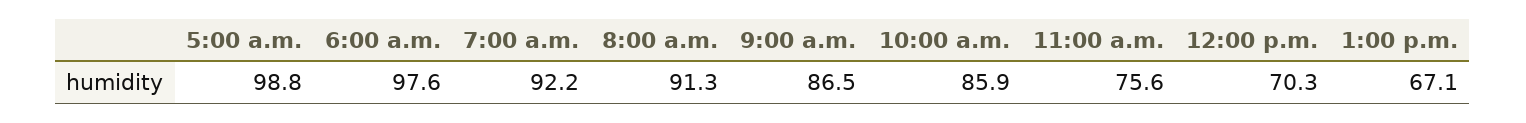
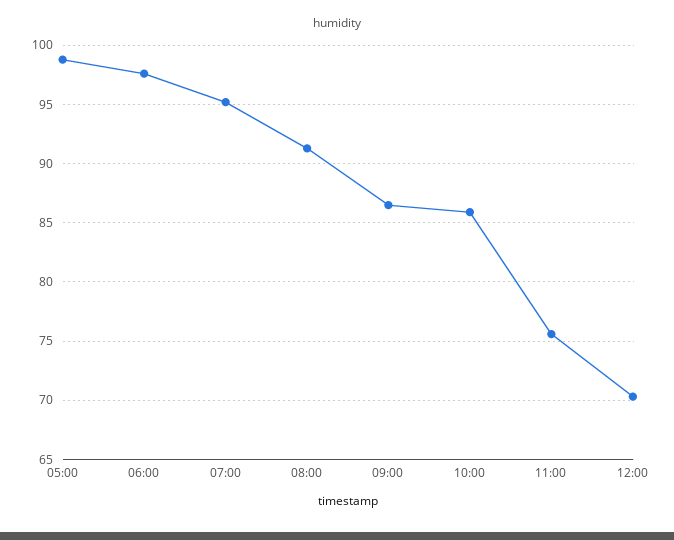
7:00 a.m.: 92.2 -> 95
1:00 p.m.: 67.1 -> none

